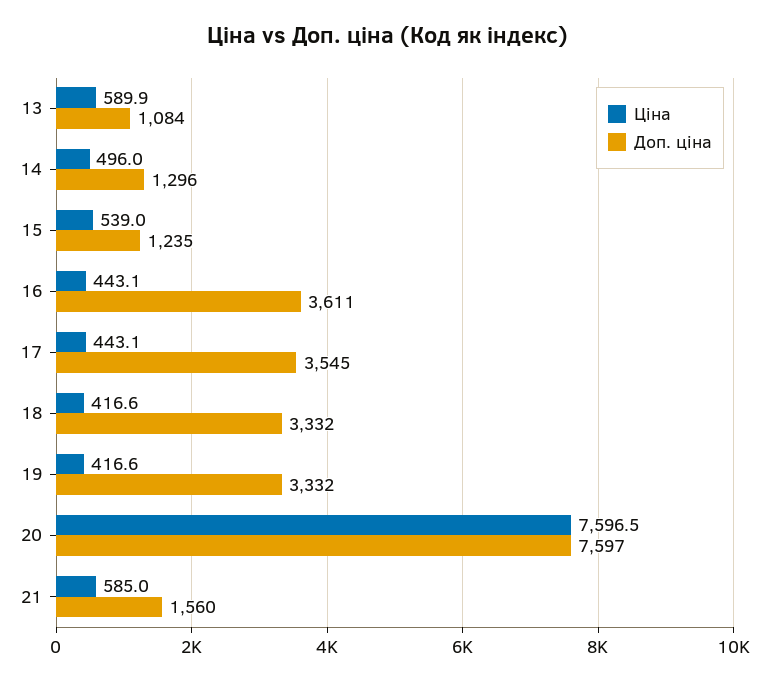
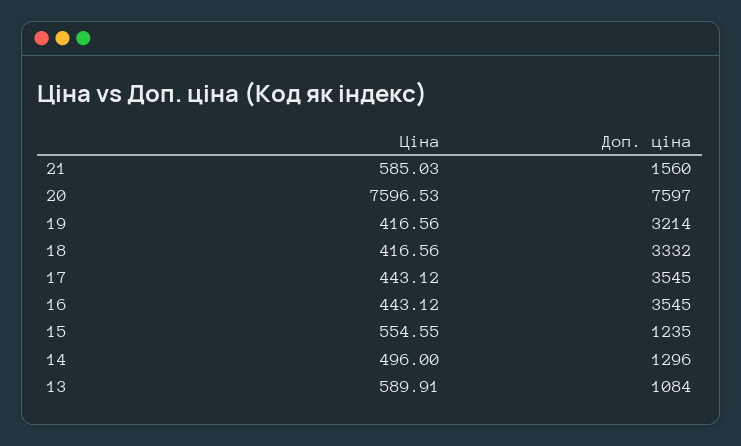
Ціна, 15: 539 -> 554.55
Доп. ціна, 16: 3611 -> 3545
Доп. ціна, 19: 3332 -> 3214

